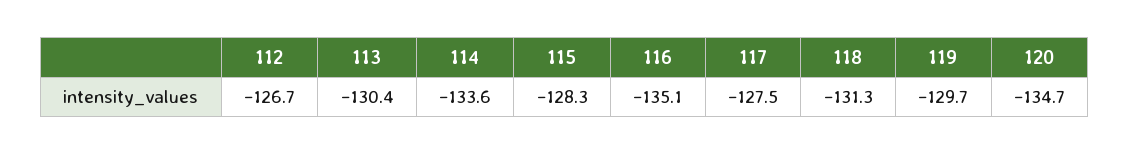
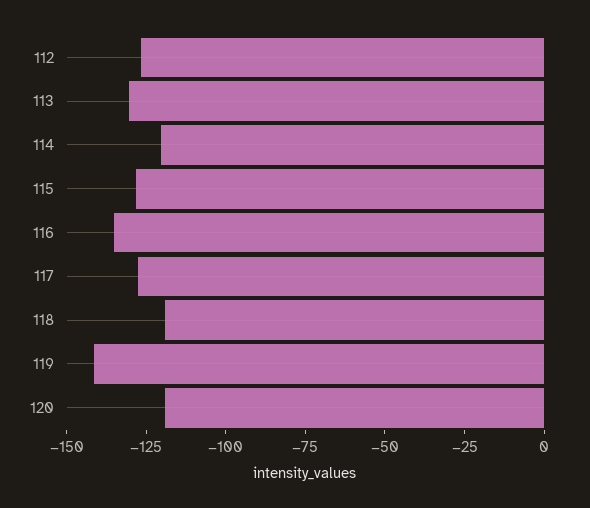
114: -133.6 -> -120
118: -131.3 -> -120
119: -129.7 -> -140
120: -134.7 -> -120

